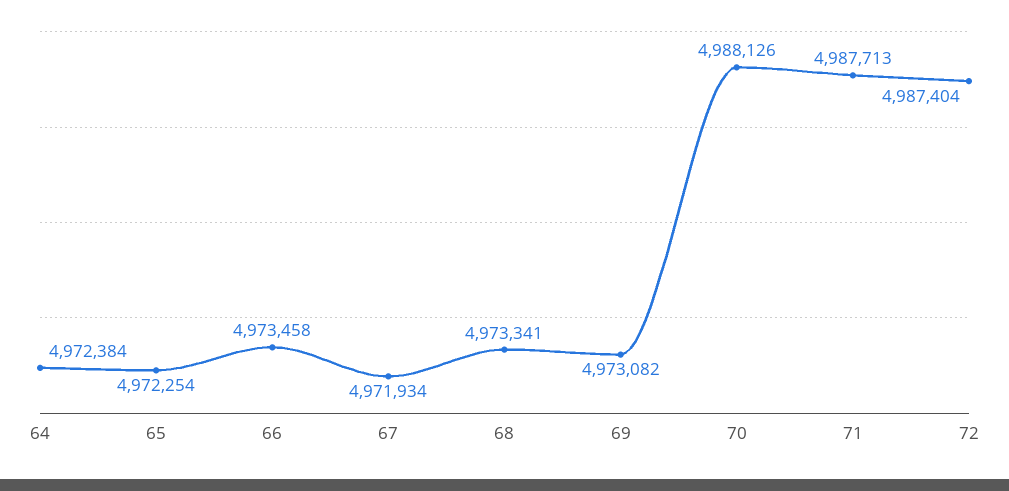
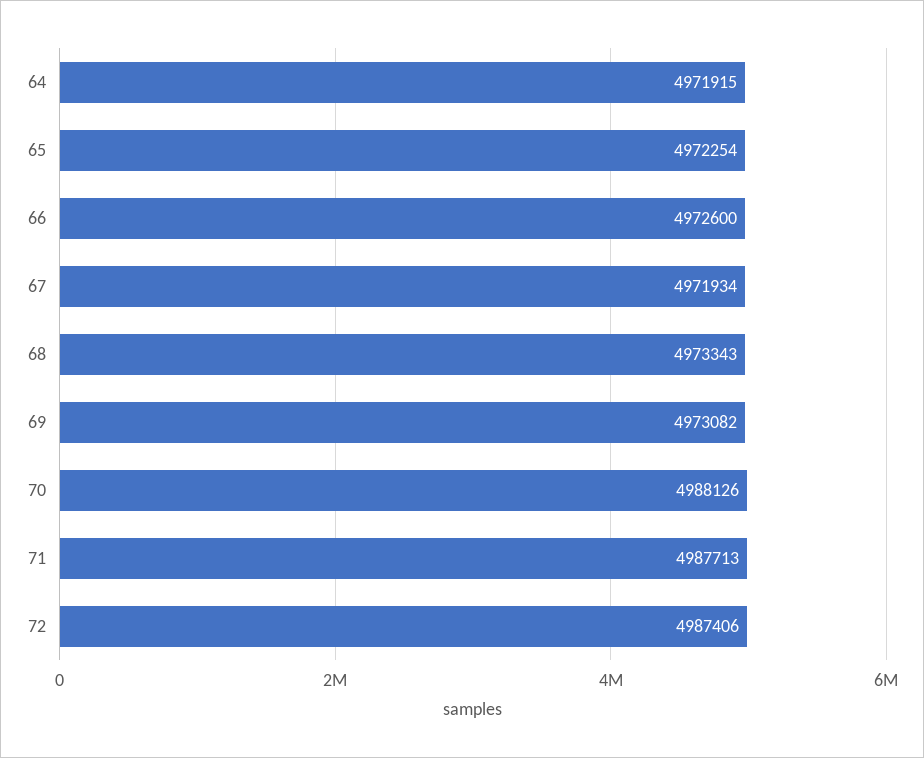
64: 4972384 -> 4971915
66: 4973458 -> 4972600
68: 4973341 -> 4973343
72: 4987404 -> 4987406

